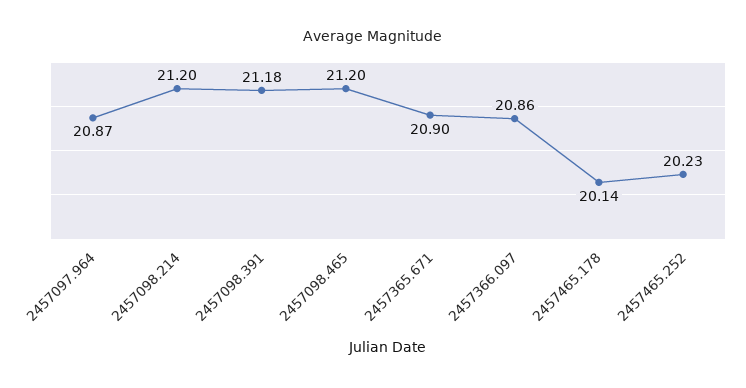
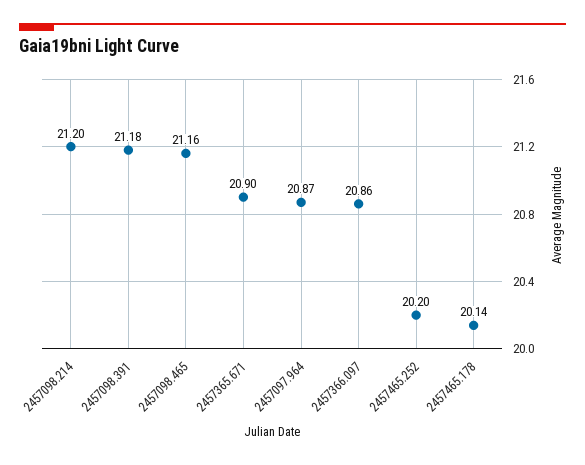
2457098.465: 21.2 -> 21.16
2457465.252: 20.23 -> 20.2

